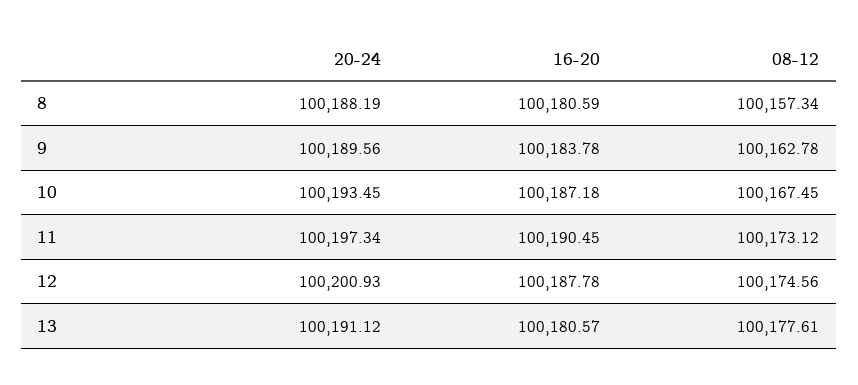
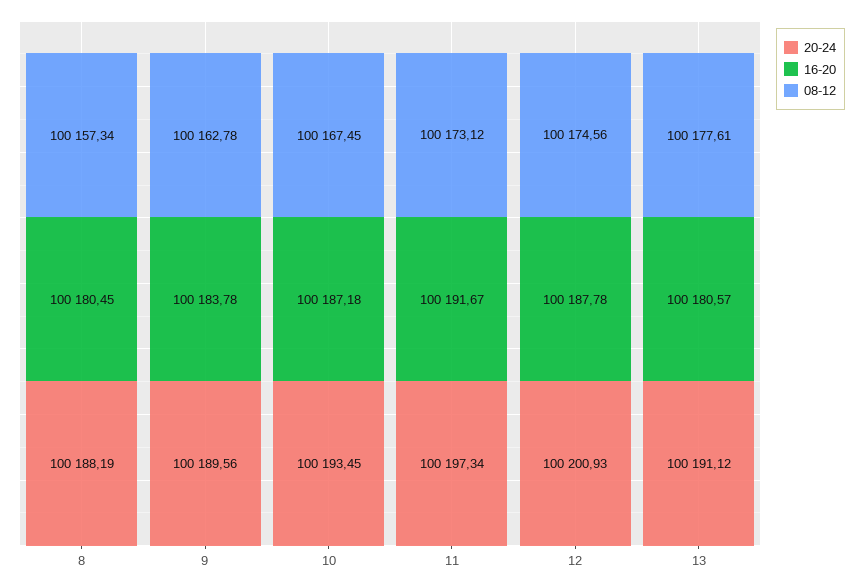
16-20, 8: 100180.59 -> 100180.45
16-20, 11: 100190.45 -> 100191.67

